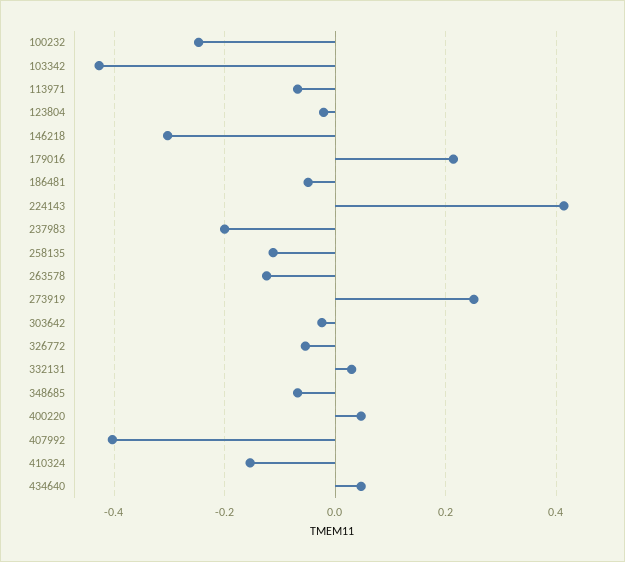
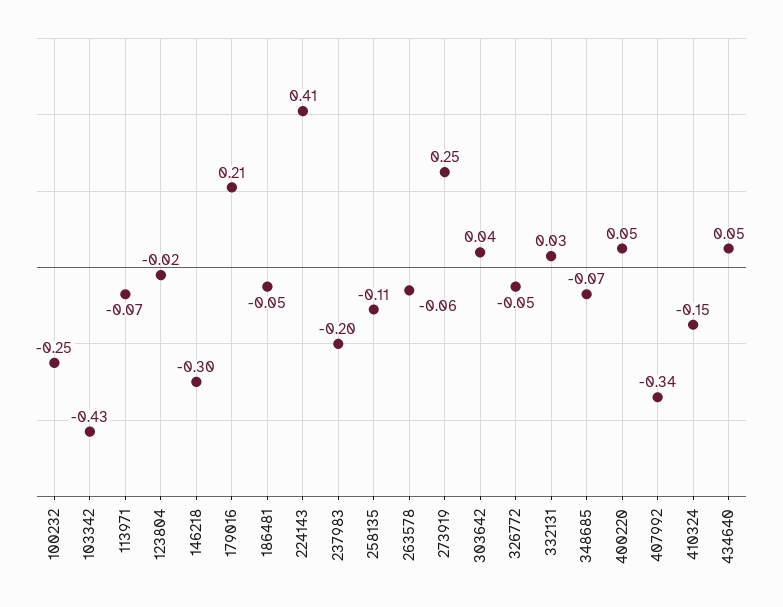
263578: -0.12 -> -0.06
303642: -0.02 -> 0.04
407992: -0.4 -> -0.34

